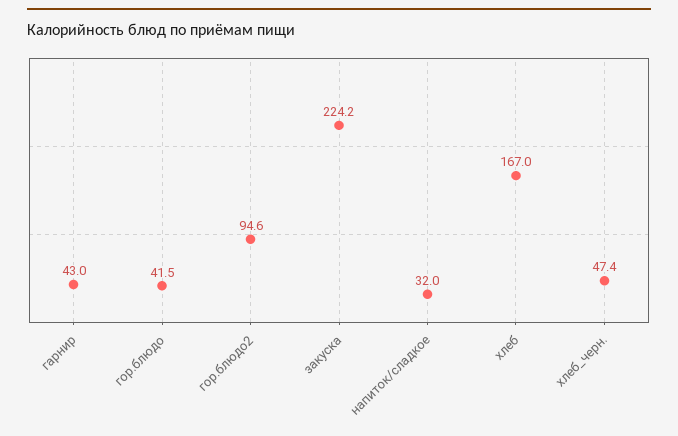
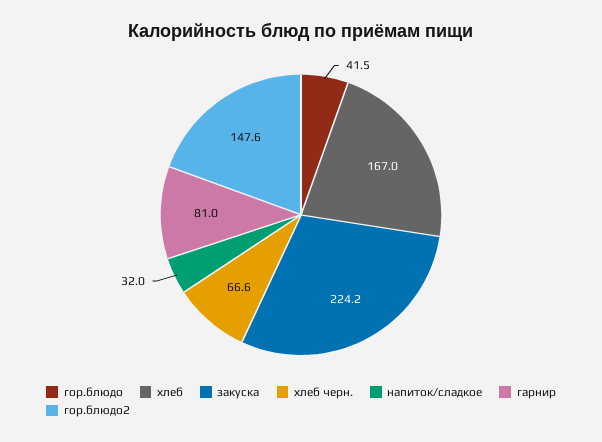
гарнир: 43 -> 81
гор.блюдо2: 94.6 -> 147.6
хлеб_черн.: 47.4 -> 66.6

